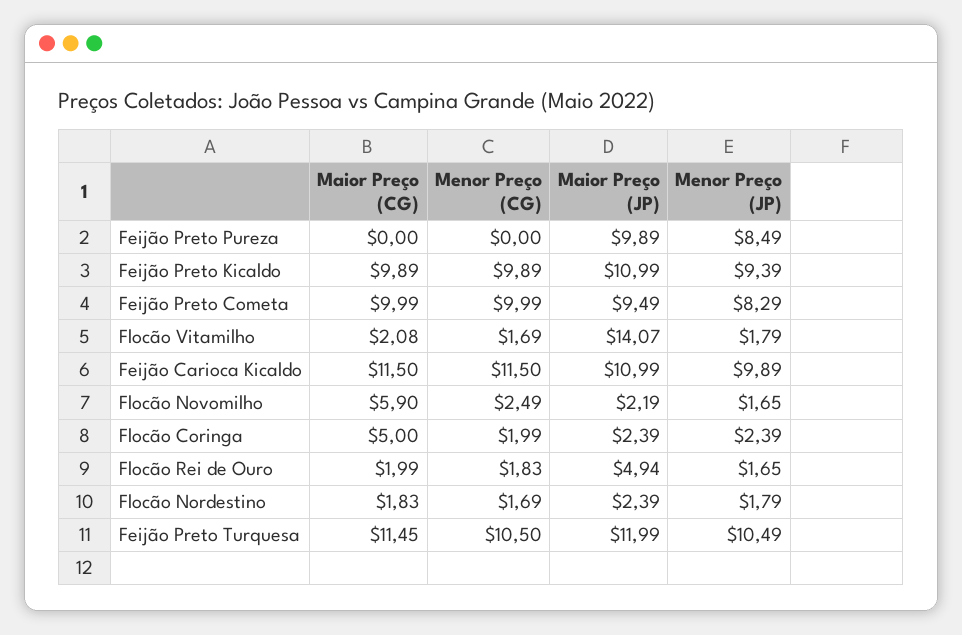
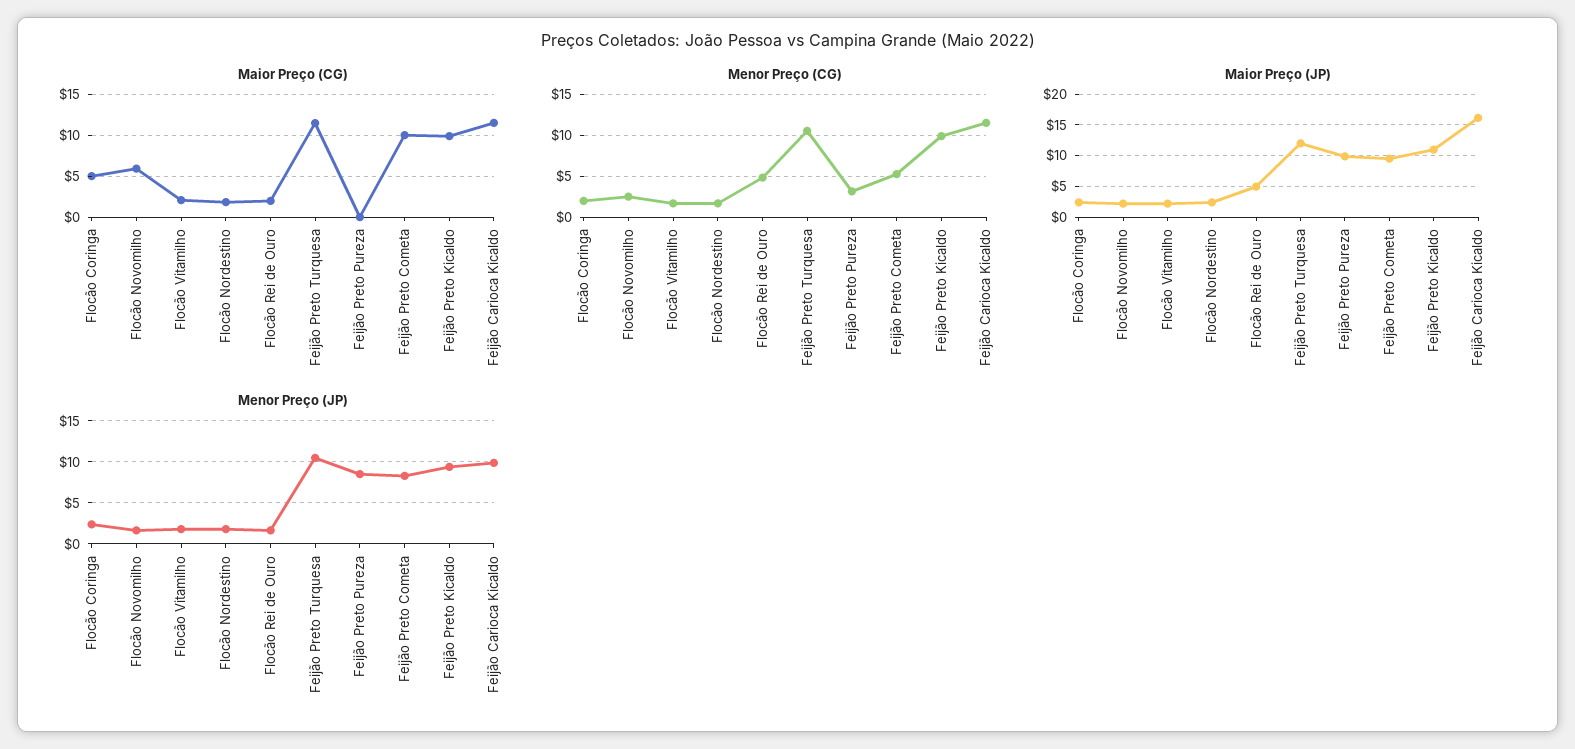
Menor Preço (CG), Feijão Preto Pureza: 0 -> 3
Menor Preço (CG), Feijão Preto Cometa: 9.99 -> 5
Maior Preço (JP), Flocão Vitamilho: 14.07 -> 2
Maior Preço (JP), Feijão Carioca Kicaldo: 10.99 -> 16
Menor Preço (CG), Flocão Rei de Ouro: 1.83 -> 5

